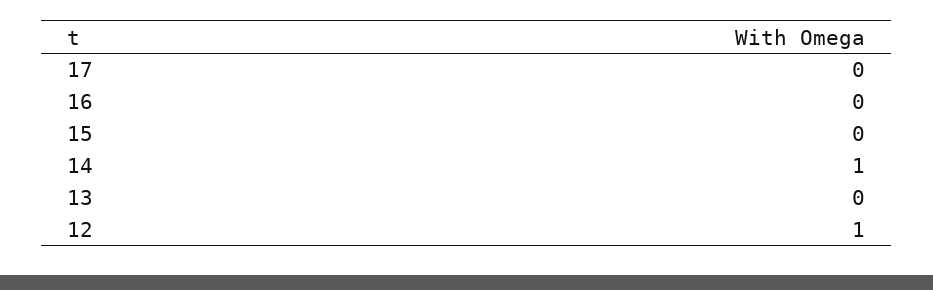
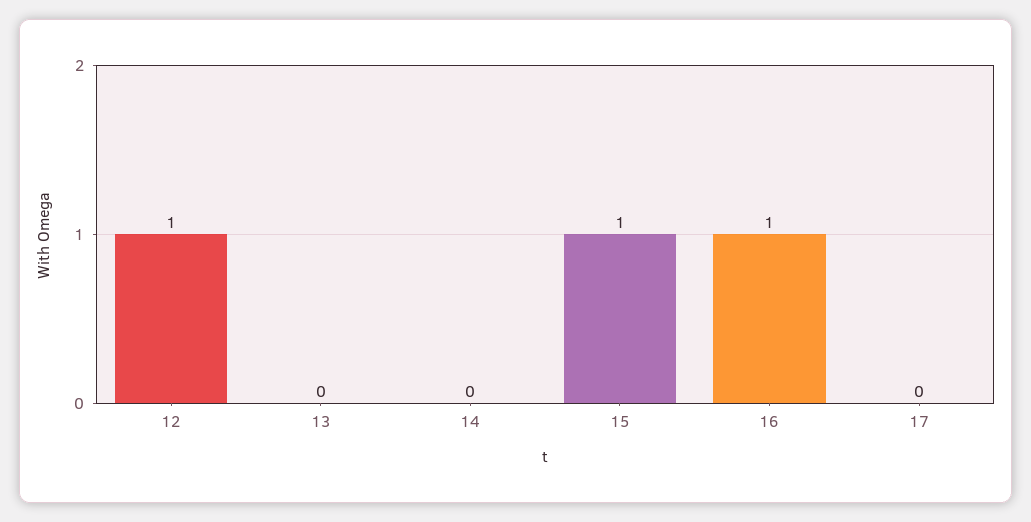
16: 0 -> 1
15: 0 -> 1
14: 1 -> 0

